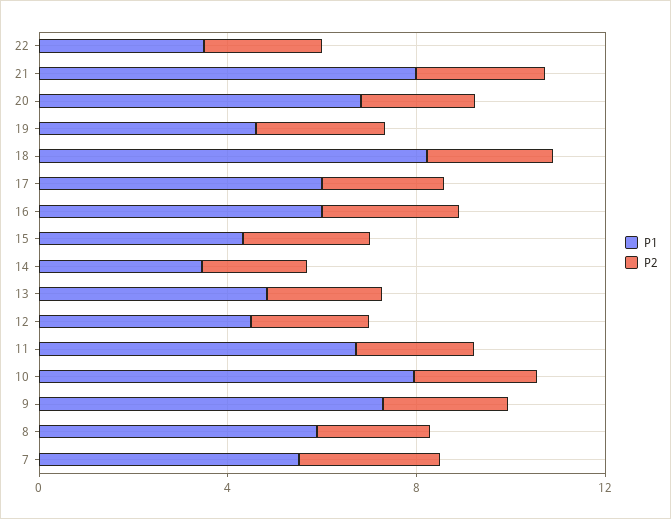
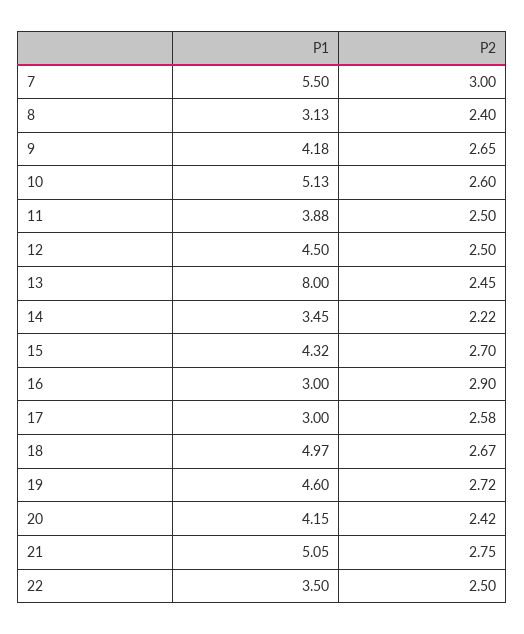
P1, 21: 8 -> 5.05
P1, 20: 7 -> 4.15
P1, 18: 8 -> 4.97
P1, 17: 6 -> 3
P1, 16: 6 -> 3
P1, 13: 5 -> 8
P1, 11: 7 -> 3.88
P1, 10: 8 -> 5.13
P1, 9: 7 -> 4.18
P1, 8: 6 -> 3.13

